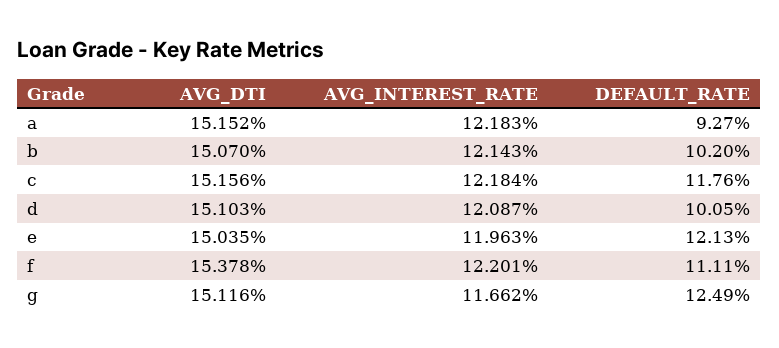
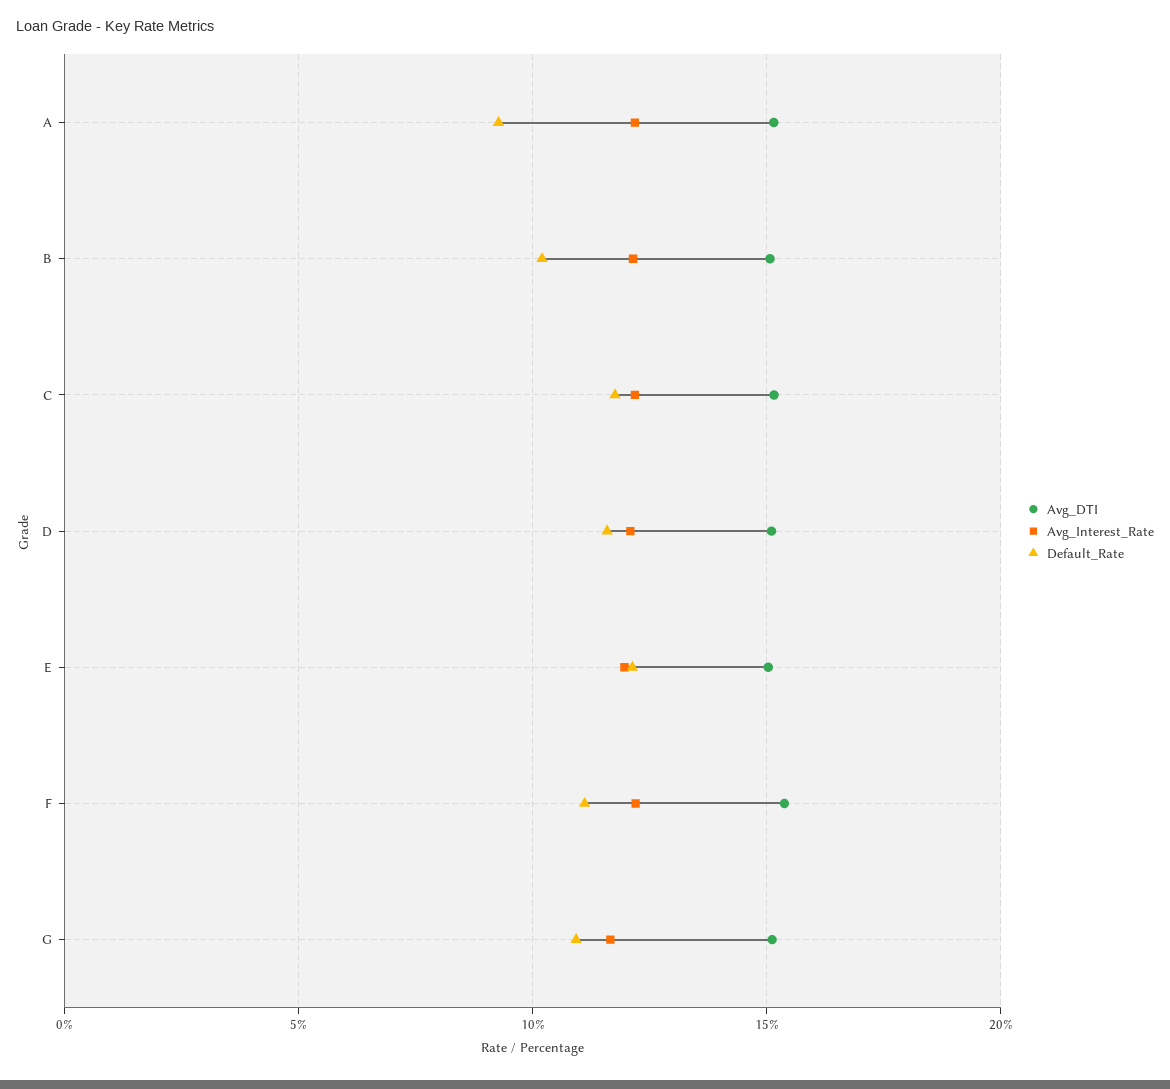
DEFAULT_RATE, d: 10.05 -> 11.5
DEFAULT_RATE, g: 12.49 -> 11

